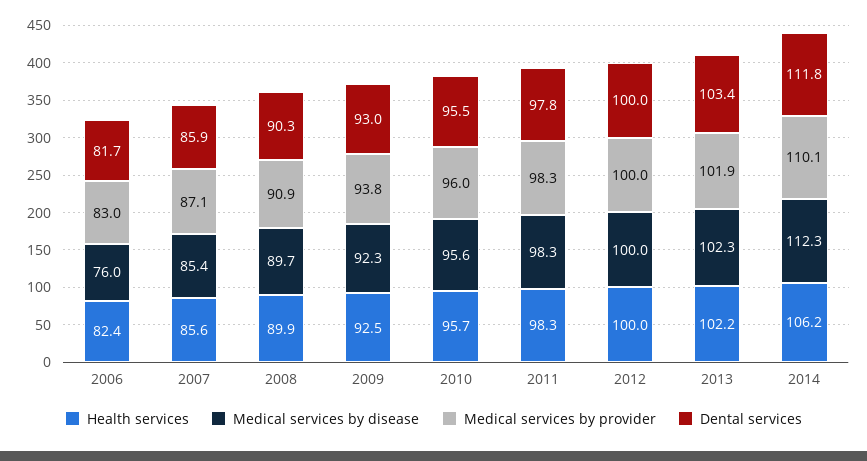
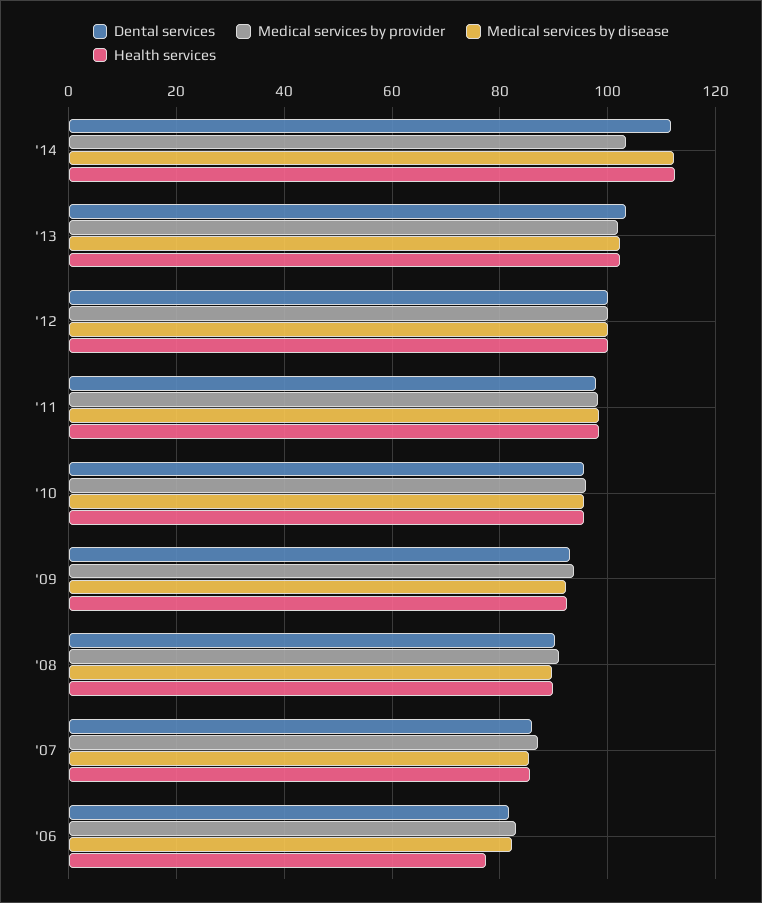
Health services, 2006: 82.4 -> 78
Medical services by disease, 2006: 76 -> 82
Health services, 2014: 106.2 -> 112
Medical services by provider, 2014: 110.1 -> 104

